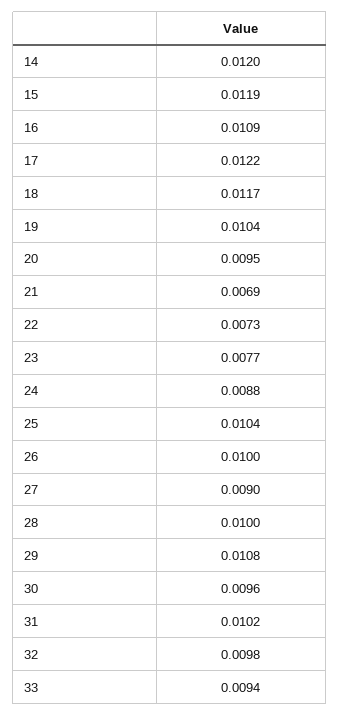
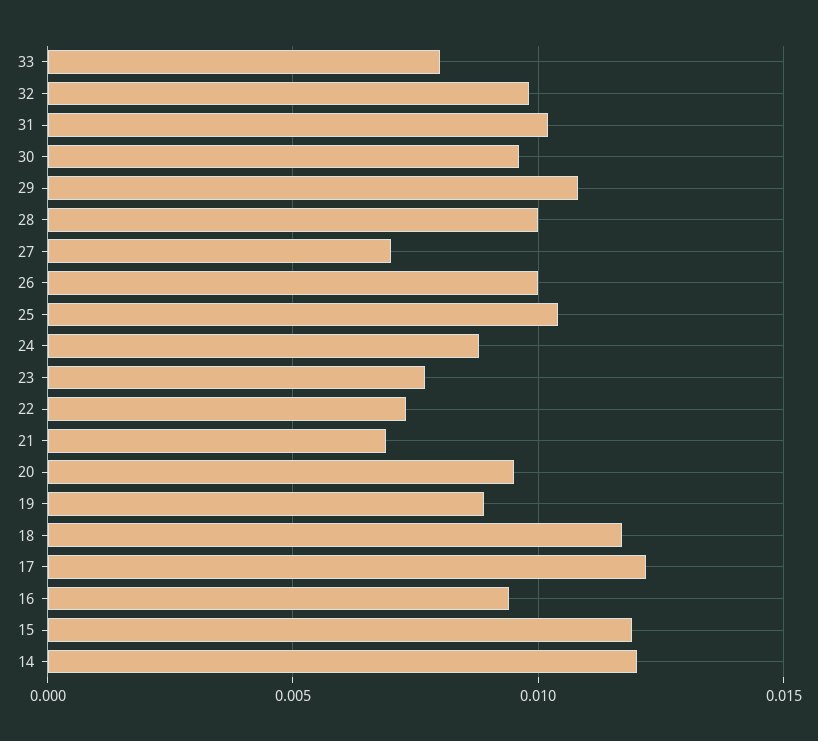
16: 0.0109 -> 0.0095
19: 0.0104 -> 0.009
27: 0.009 -> 0.007
33: 0.0094 -> 0.008

